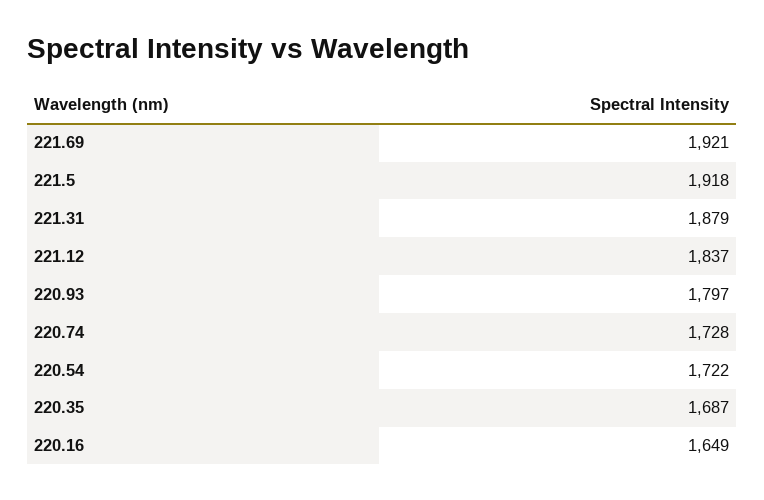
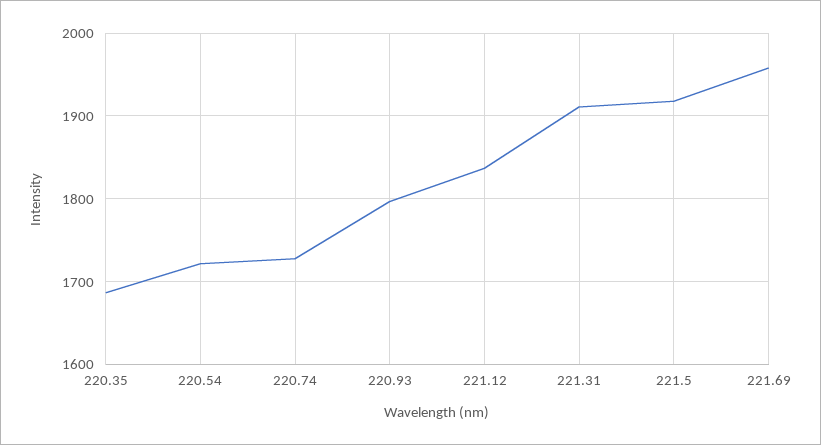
221.69: 1921 -> 1960
221.31: 1879 -> 1910
220.16: 1649 -> none

